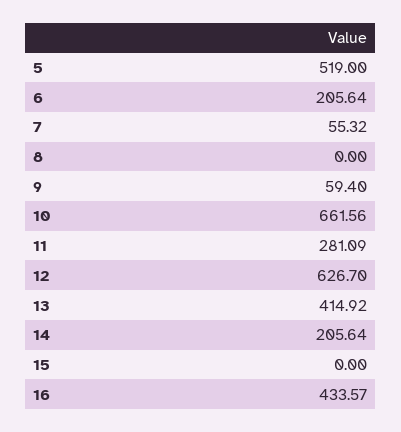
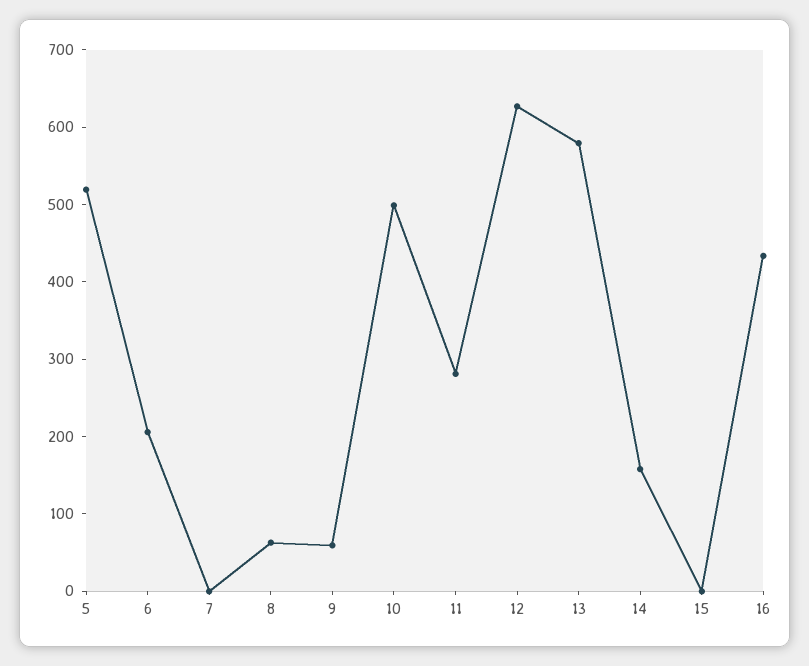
7: 55.32 -> 0
8: 0 -> 60
10: 661.56 -> 500
13: 414.92 -> 580
14: 205.64 -> 160

